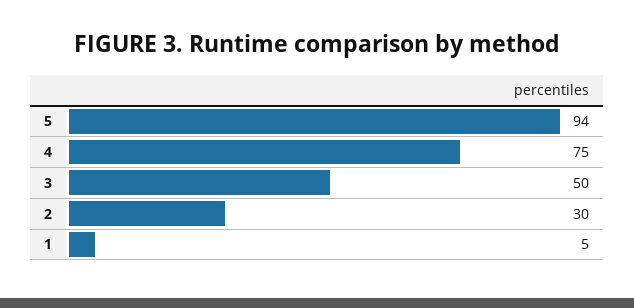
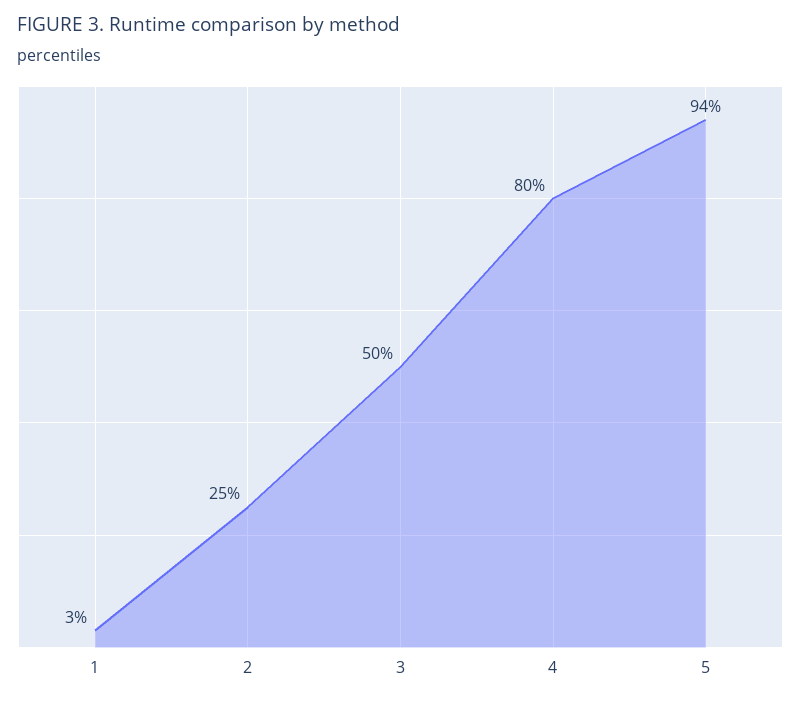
4: 75 -> 80
2: 30 -> 25
1: 5 -> 3

